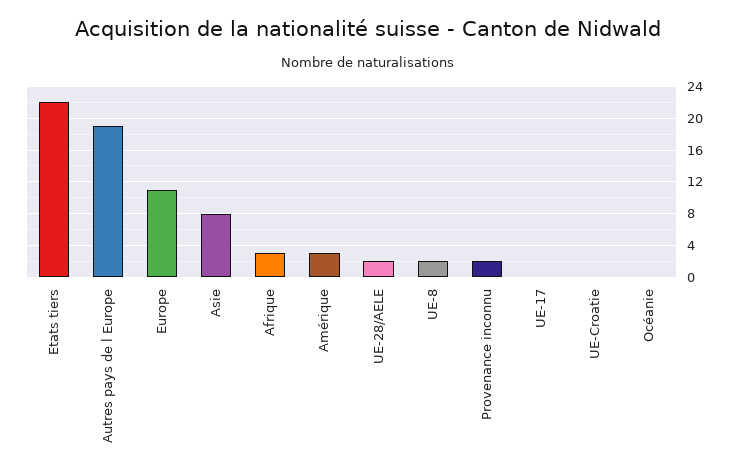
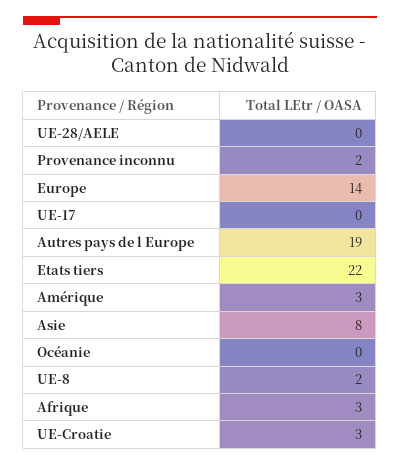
Europe: 11 -> 14
UE-28/AELE: 2 -> 0
UE-Croatie: 0 -> 3

